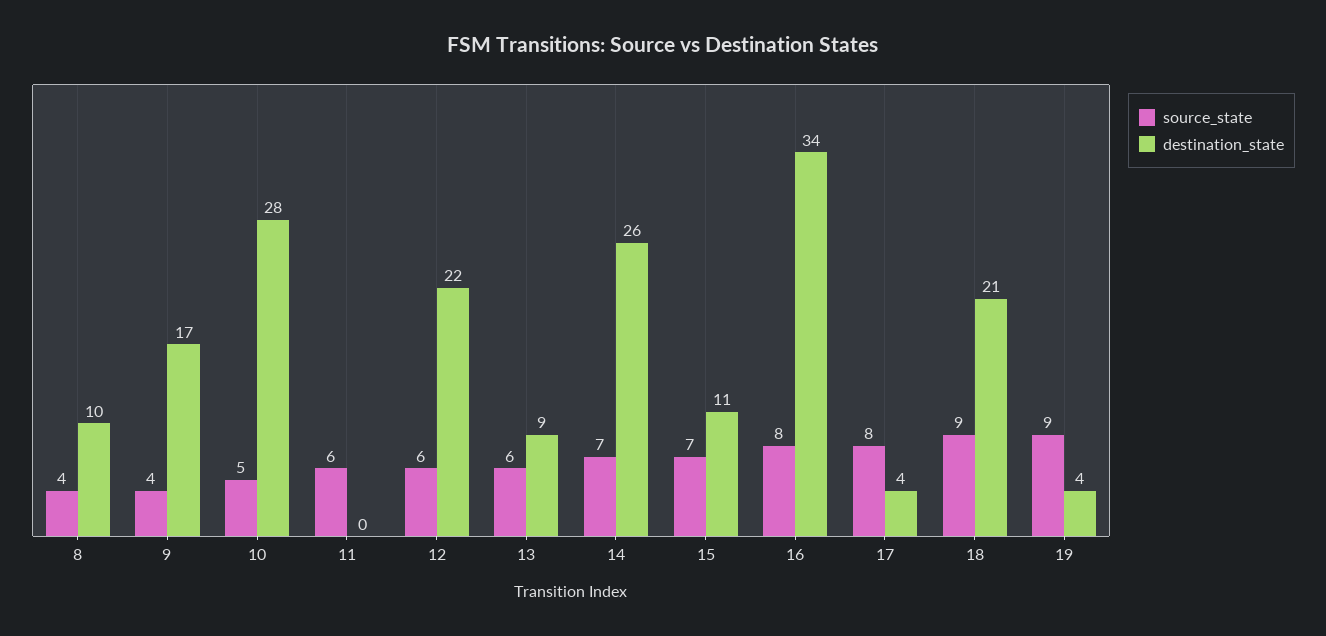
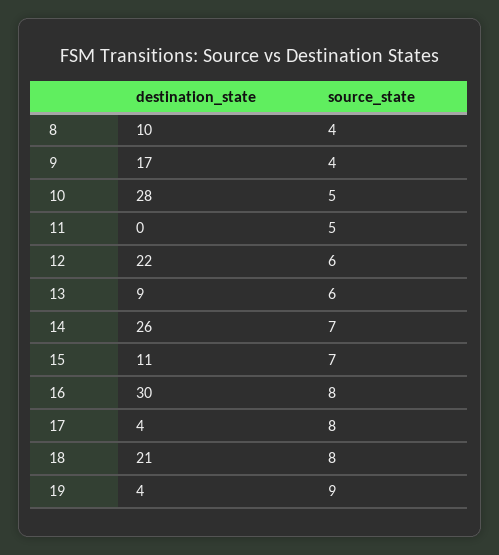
source_state, 11: 6 -> 5
destination_state, 16: 34 -> 30
source_state, 18: 9 -> 8

